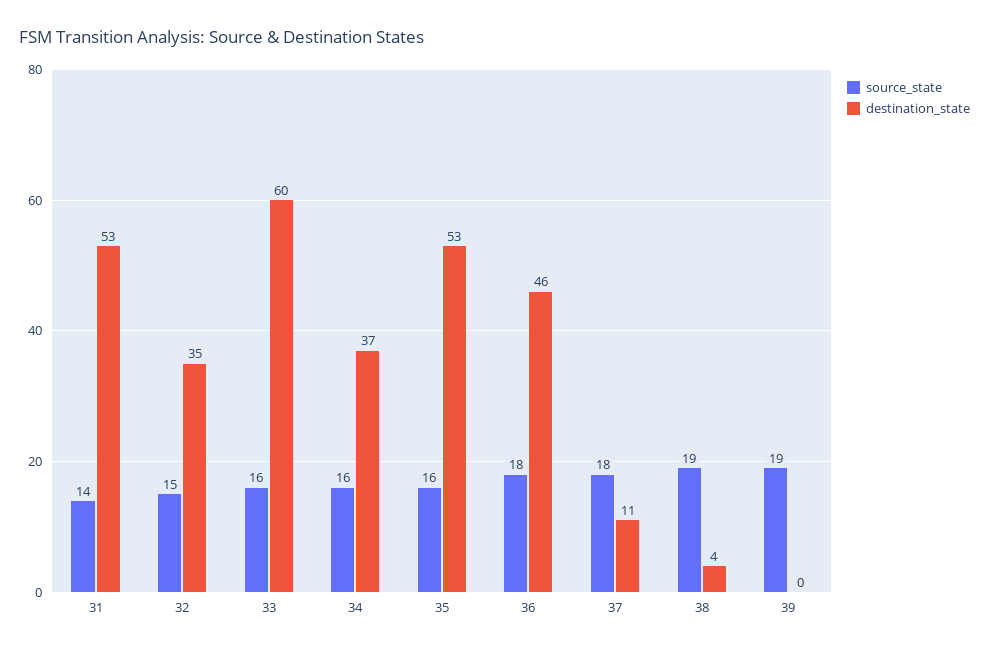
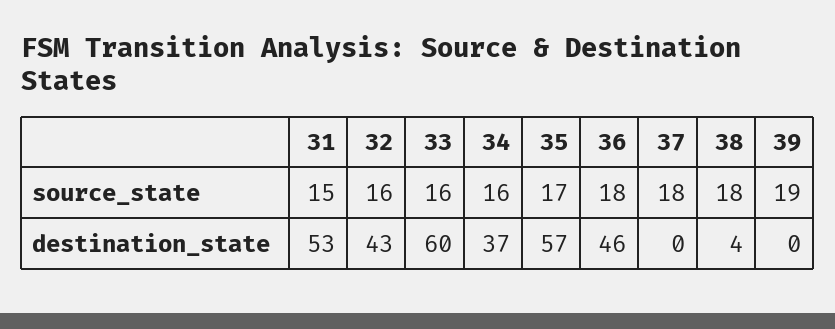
source_state, 31: 14 -> 15
source_state, 32: 15 -> 16
destination_state, 32: 35 -> 43
source_state, 35: 16 -> 17
destination_state, 35: 53 -> 57
destination_state, 37: 11 -> 0
source_state, 38: 19 -> 18

